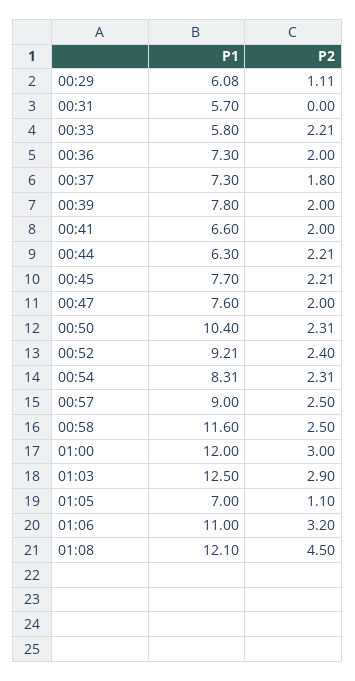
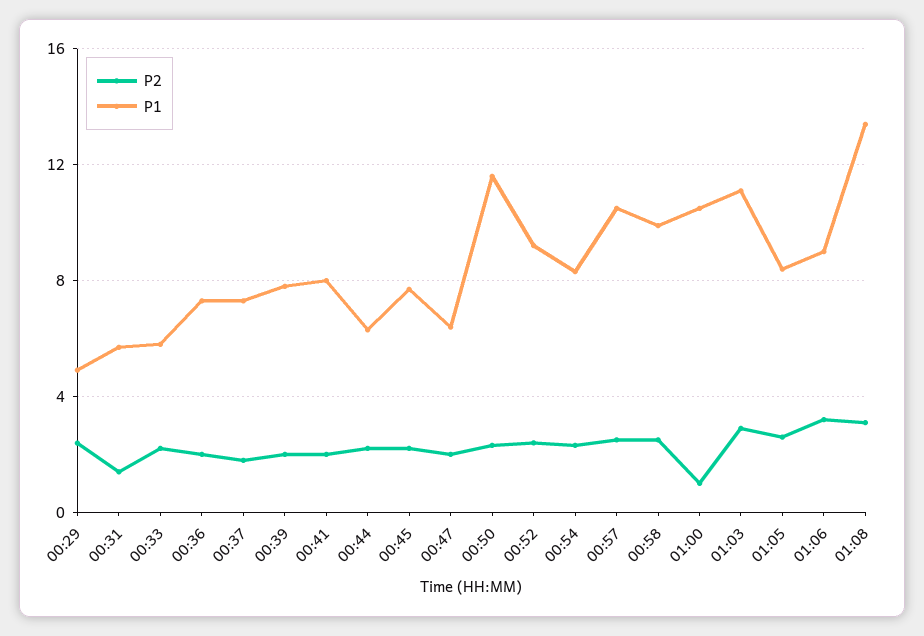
P1, 00:29: 6.08 -> 5
P2, 00:29: 1.11 -> 2.5
P2, 00:31: 0 -> 1.5
P1, 00:41: 6.6 -> 8
P1, 00:47: 7.6 -> 6.5
P1, 00:50: 10.4 -> 11.5
P1, 00:57: 9 -> 10.5
P1, 00:58: 11.6 -> 10
P1, 01:00: 12 -> 10.5
P2, 01:00: 3 -> 1
P1, 01:03: 12.5 -> 11
P1, 01:05: 7 -> 8.5
P2, 01:05: 1.1 -> 2.5
P1, 01:06: 11 -> 9
P1, 01:08: 12.1 -> 13.5
P2, 01:08: 4.5 -> 3

